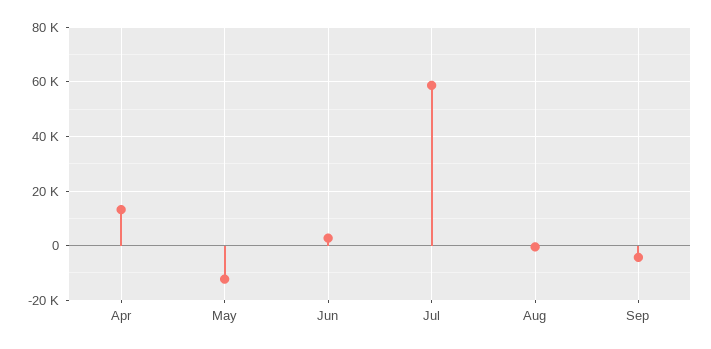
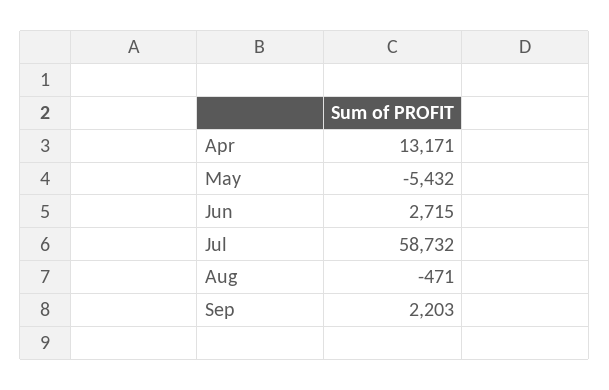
May: -12500 -> -5432
Sep: -5000 -> 2203

